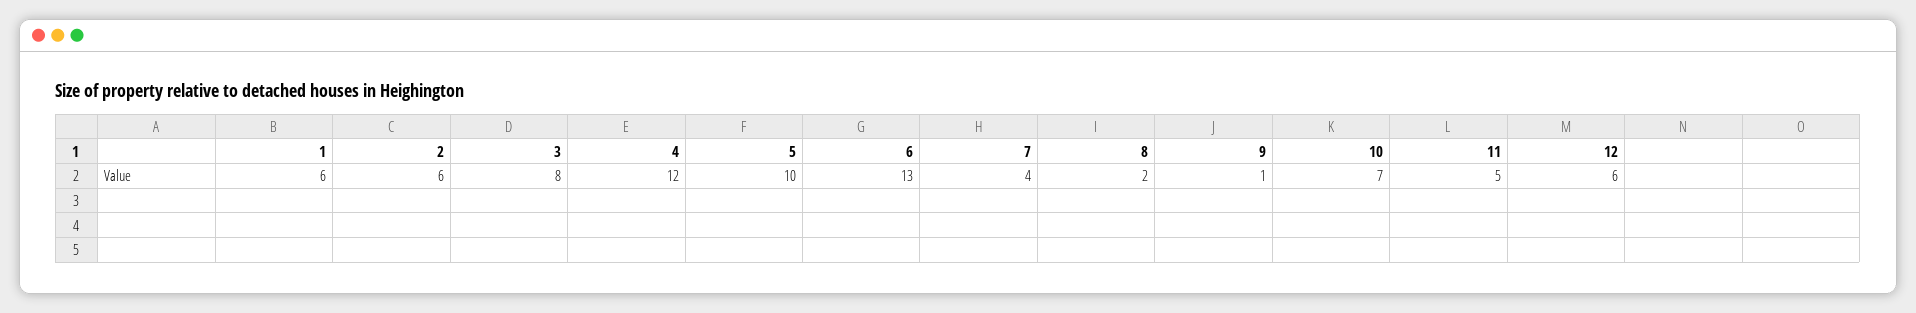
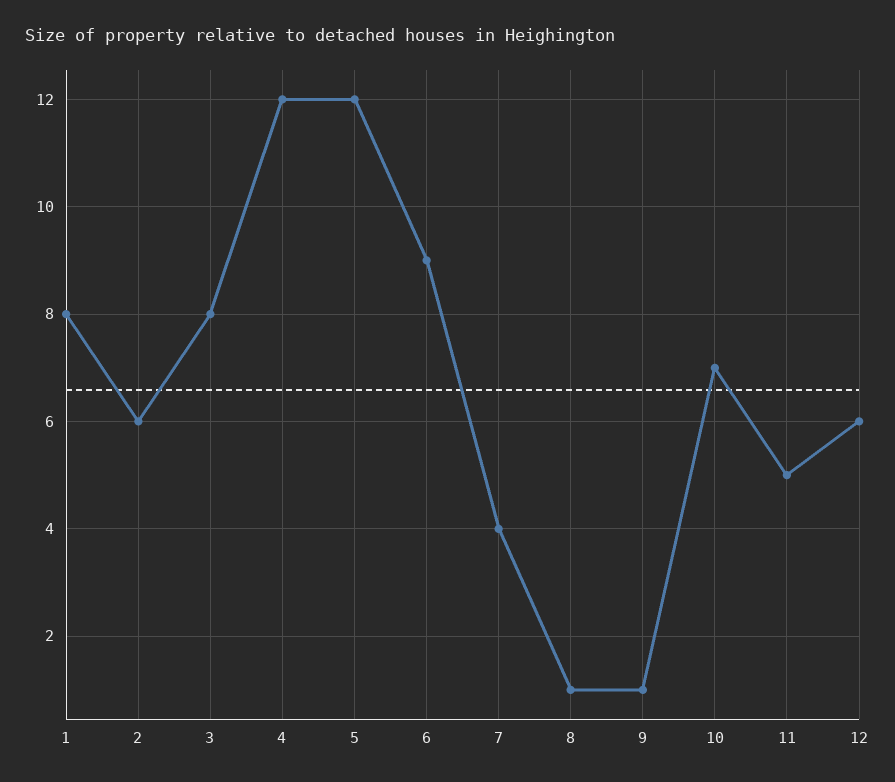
1: 6 -> 8
5: 10 -> 12
6: 13 -> 9
8: 2 -> 1

